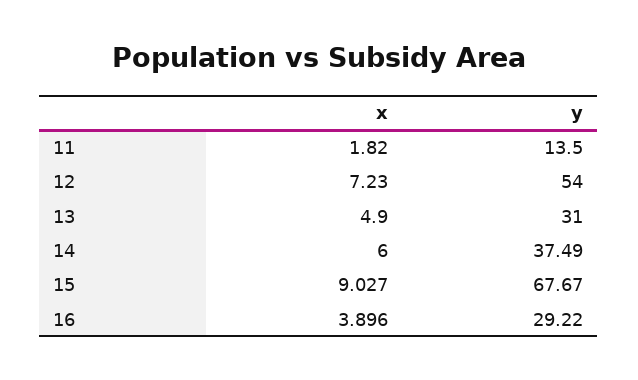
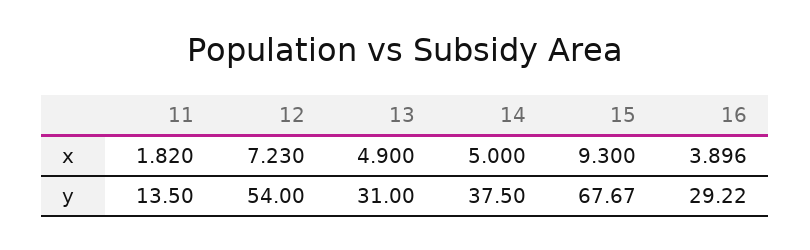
x, 14: 6 -> 5
y, 14: 37.49 -> 37.5
x, 15: 9.027 -> 9.3

